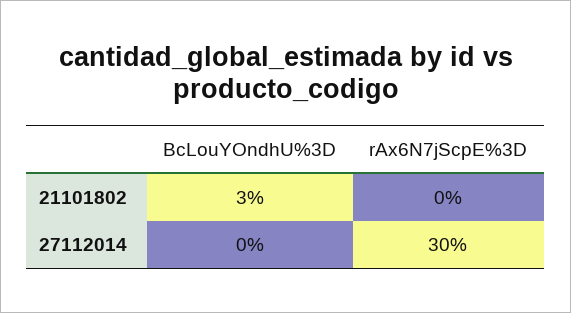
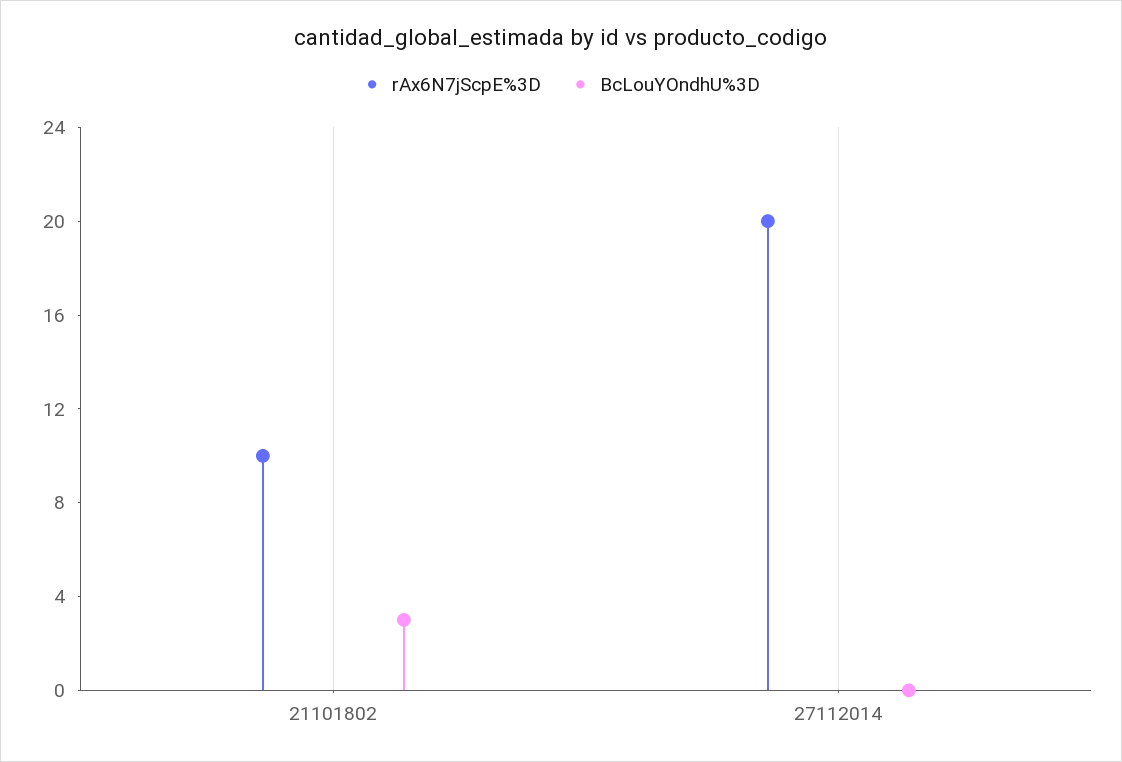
rAx6N7jScpE%3D, 21101802: 0 -> 10
rAx6N7jScpE%3D, 27112014: 30 -> 20

